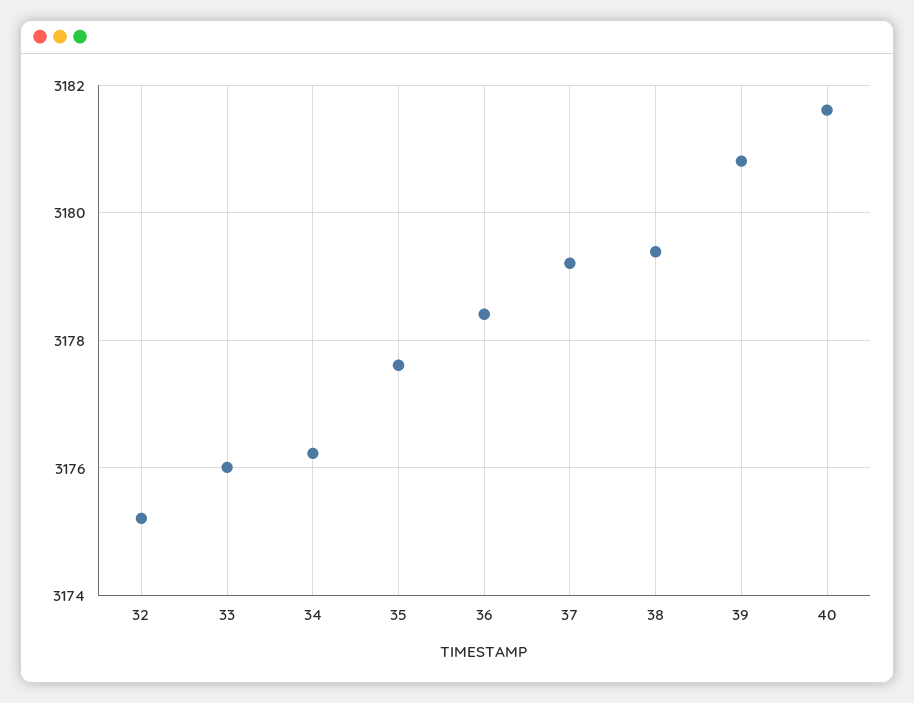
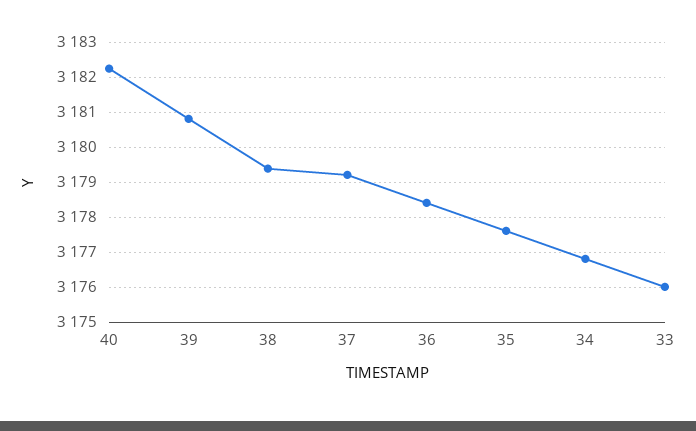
32: 3175.2 -> none
34: 3176.2 -> 3176.8
40: 3181.6 -> 3182.2

